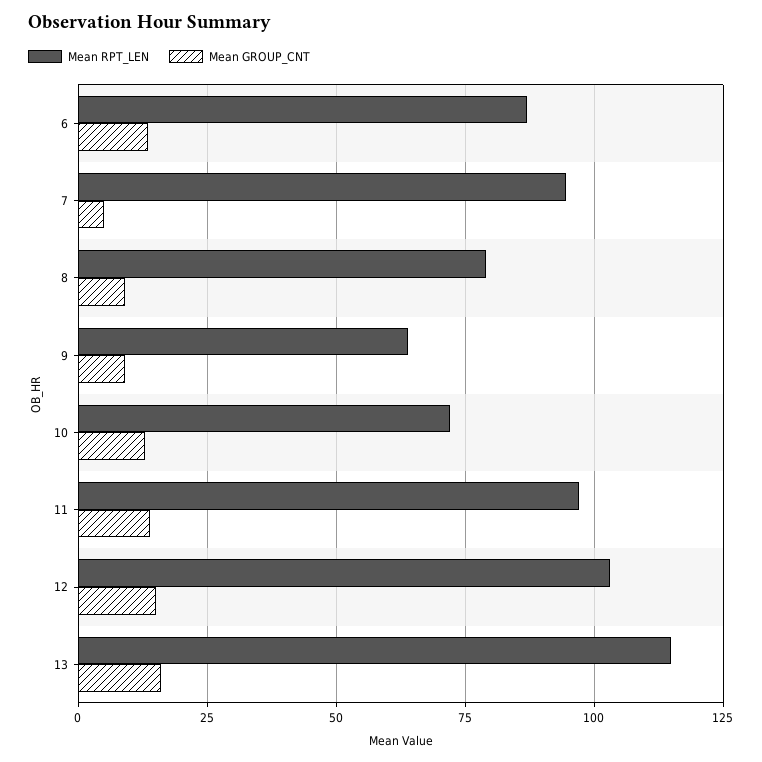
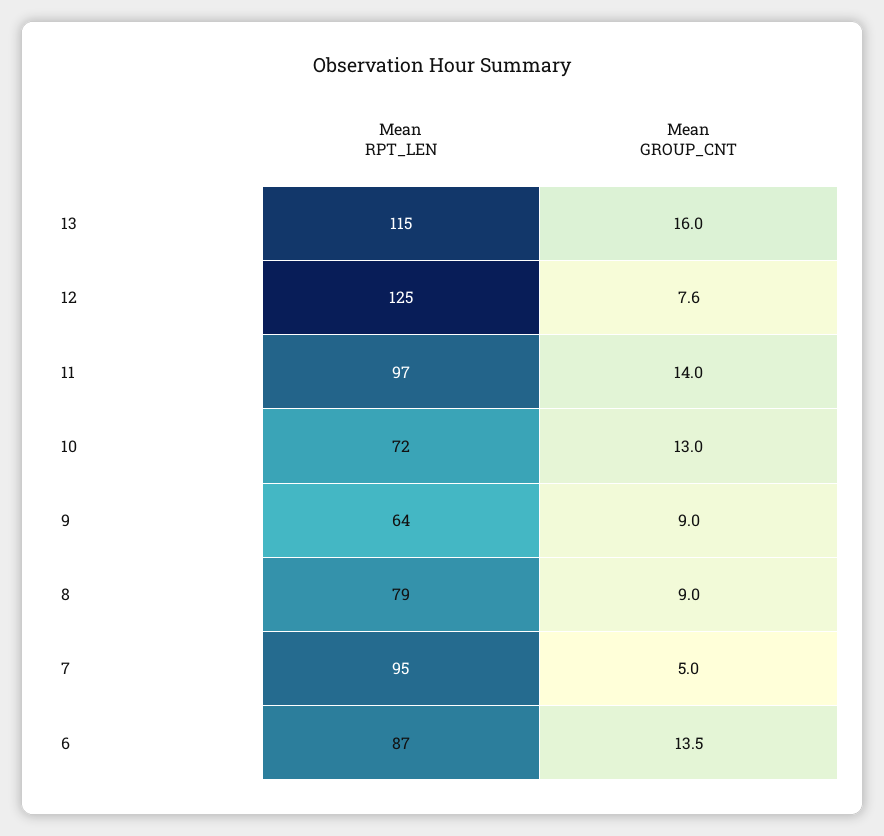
Mean RPT_LEN, 12: 102.5 -> 125
Mean GROUP_CNT, 12: 15 -> 7.6

